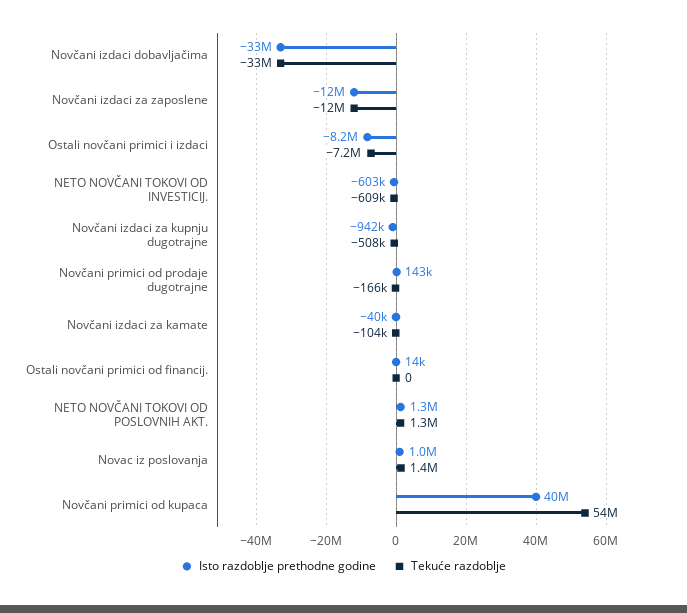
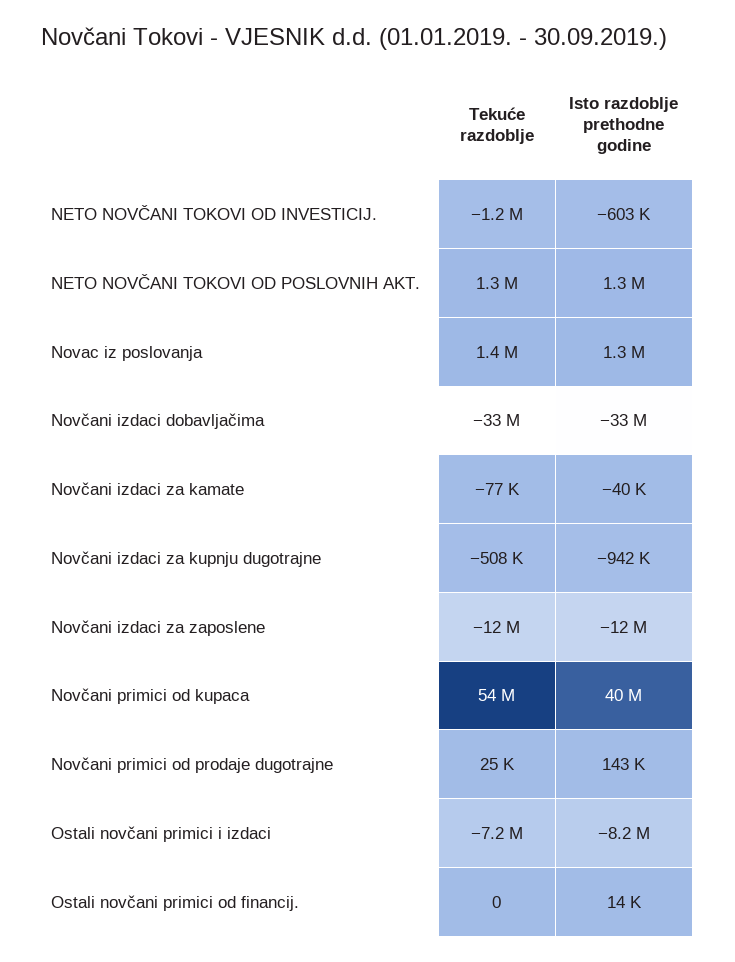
Tekuće razdoblje, NETO NOVČANI TOKOVI OD INVESTICIJ.: -609000 -> -1200000
Tekuće razdoblje, Novčani primici od prodaje dugotrajne: -166000 -> 25000
Tekuće razdoblje, Novčani izdaci za kamate: -104000 -> -77000
Isto razdoblje prethodne godine, Novac iz poslovanja: 1000000 -> 1300000

